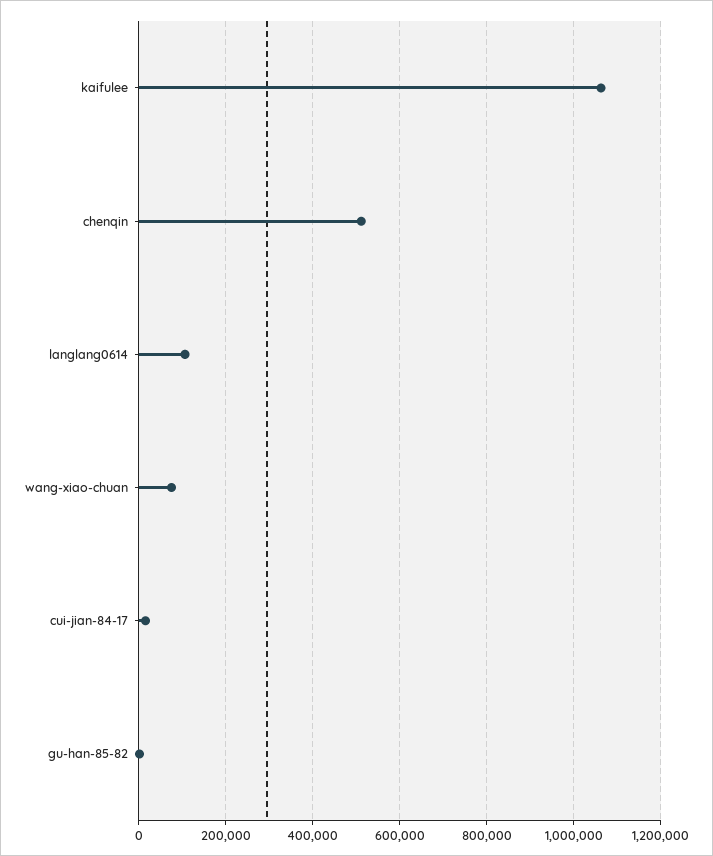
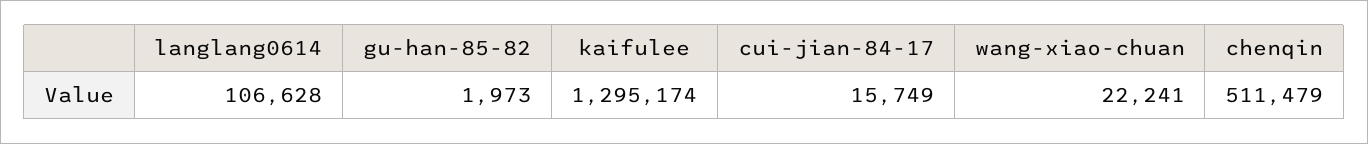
kaifulee: 1060000 -> 1295174
wang-xiao-chuan: 80000 -> 22241

